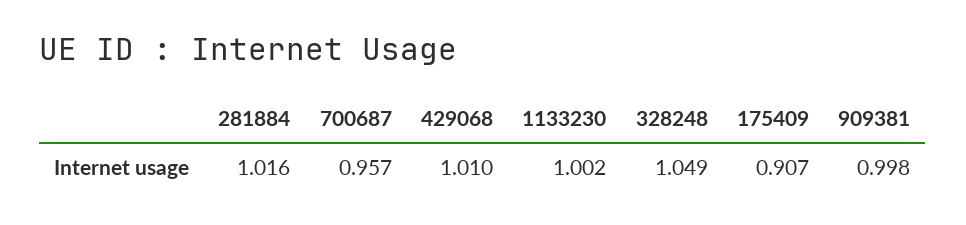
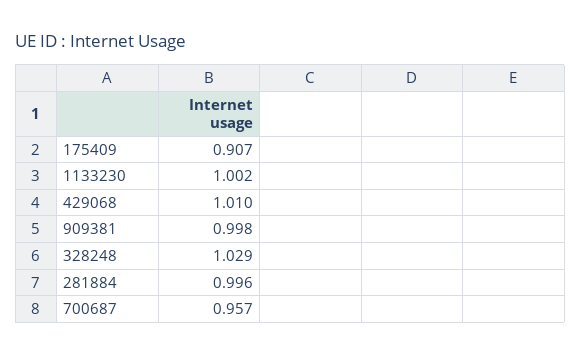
281884: 1.016 -> 0.996
328248: 1.049 -> 1.029

